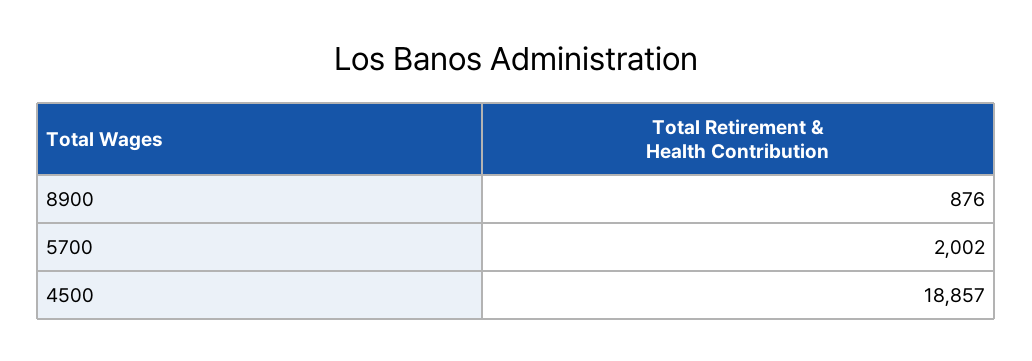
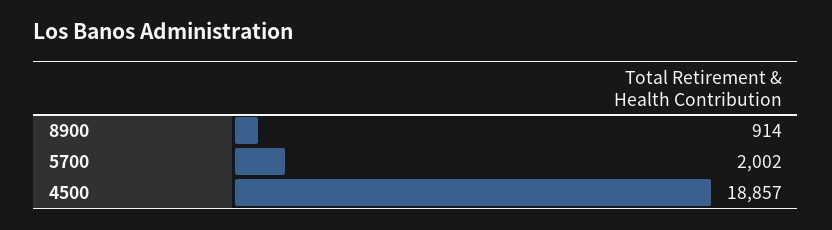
8900: 876 -> 914

